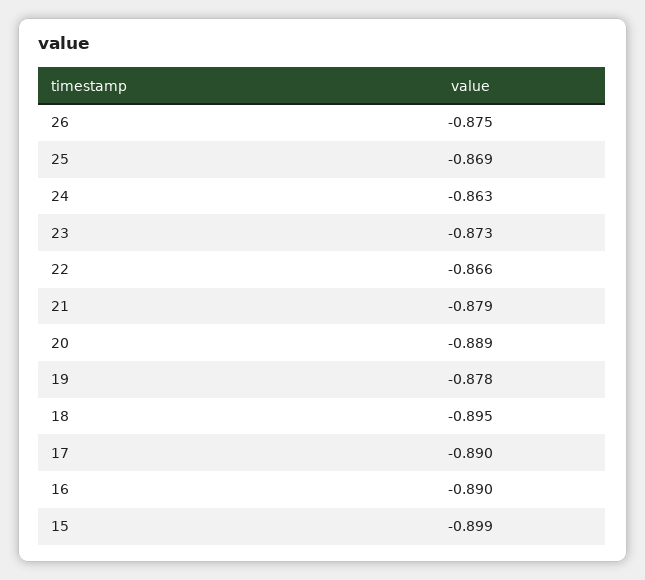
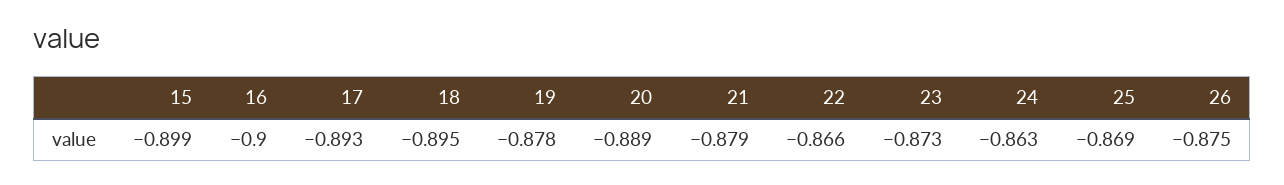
17: -0.89 -> -0.893
16: -0.89 -> -0.9

